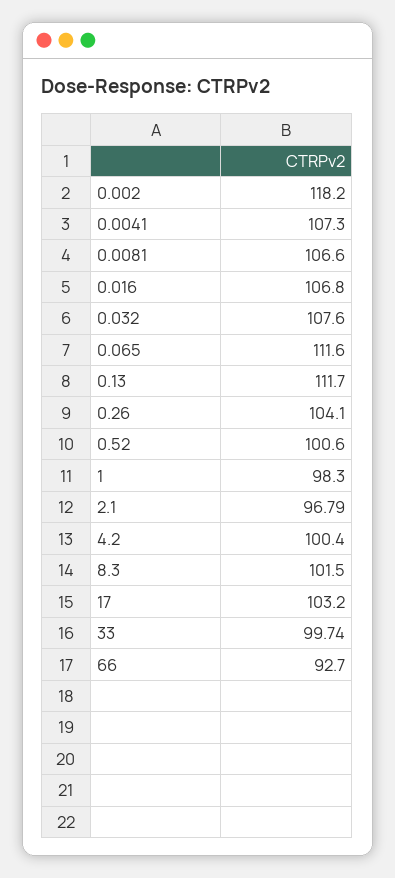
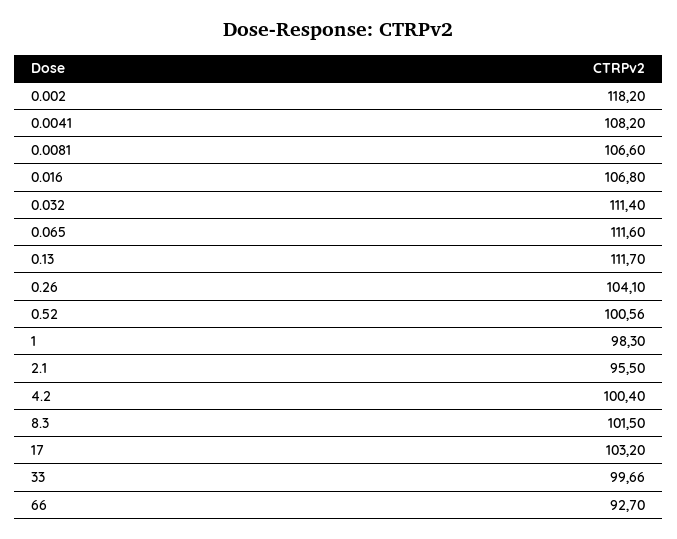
0.0041: 107.3 -> 108.2
0.032: 107.6 -> 111.4
0.52: 100.6 -> 100.56
2.1: 96.79 -> 95.5
33: 99.74 -> 99.66

